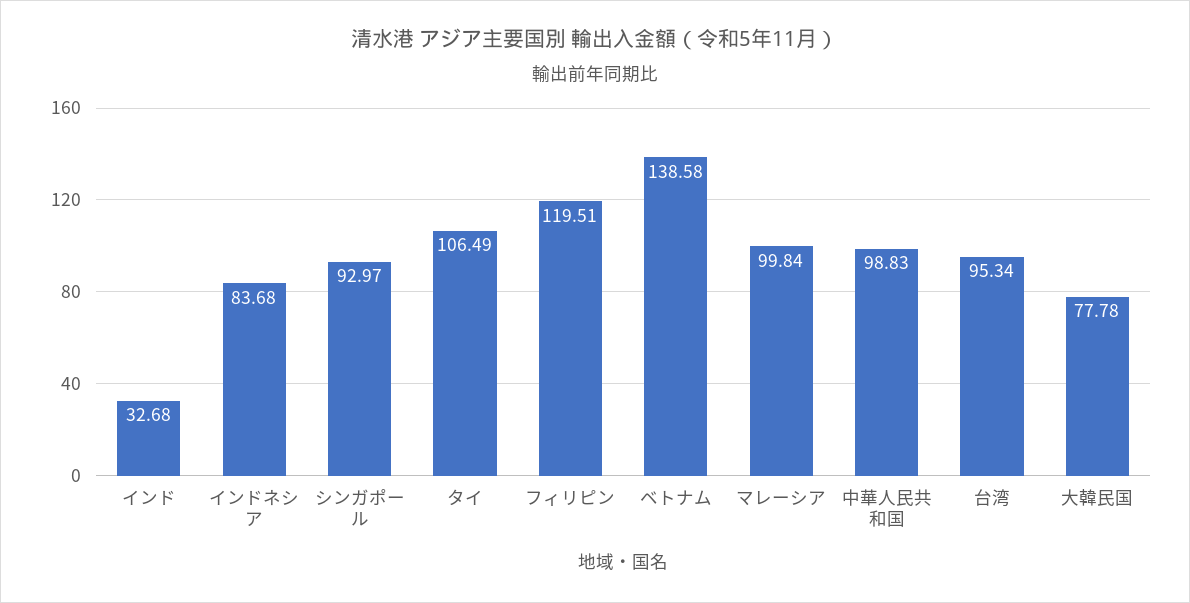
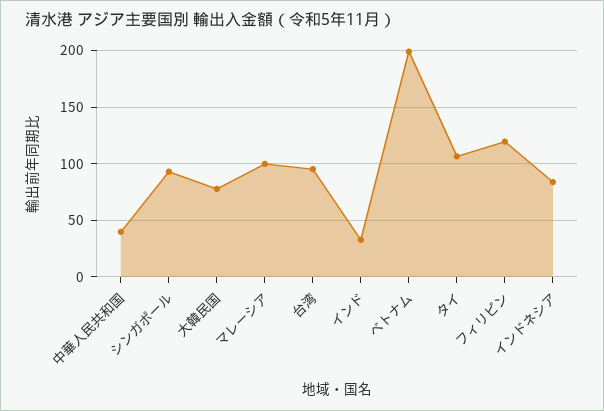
ベトナム: 138.58 -> 200
中華人民共和国: 98.83 -> 40

